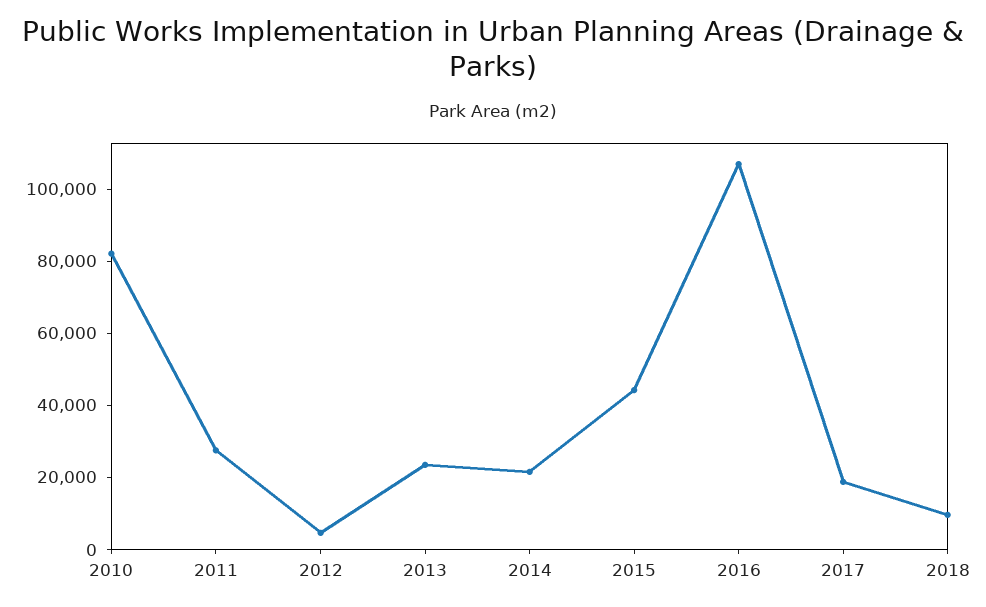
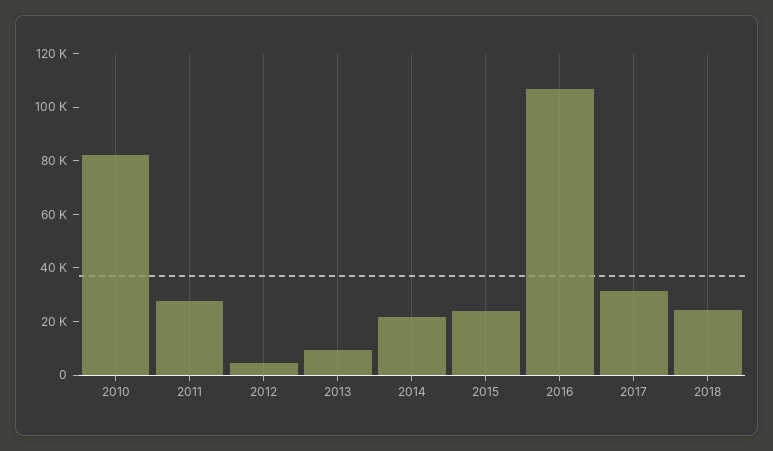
2013: 25000 -> 10000
2015: 45000 -> 25000
2017: 20000 -> 30000
2018: 10000 -> 25000

